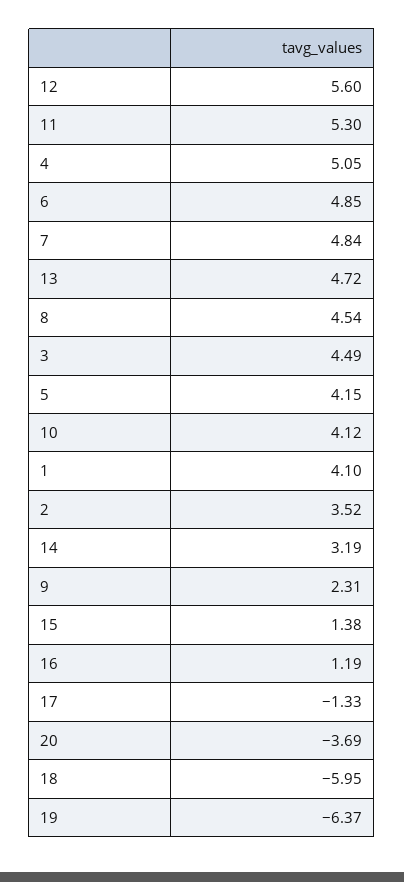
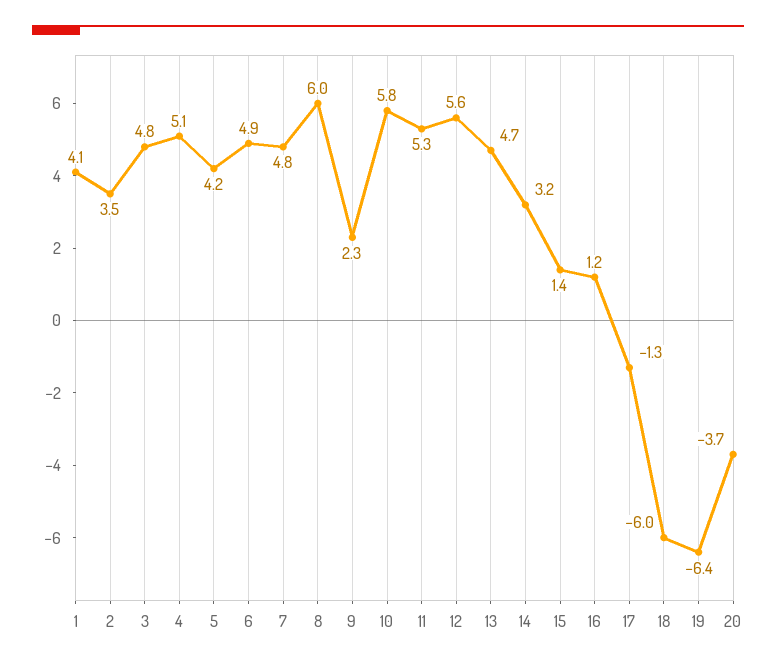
8: 4.54 -> 6
3: 4.49 -> 4.8
10: 4.12 -> 5.8

